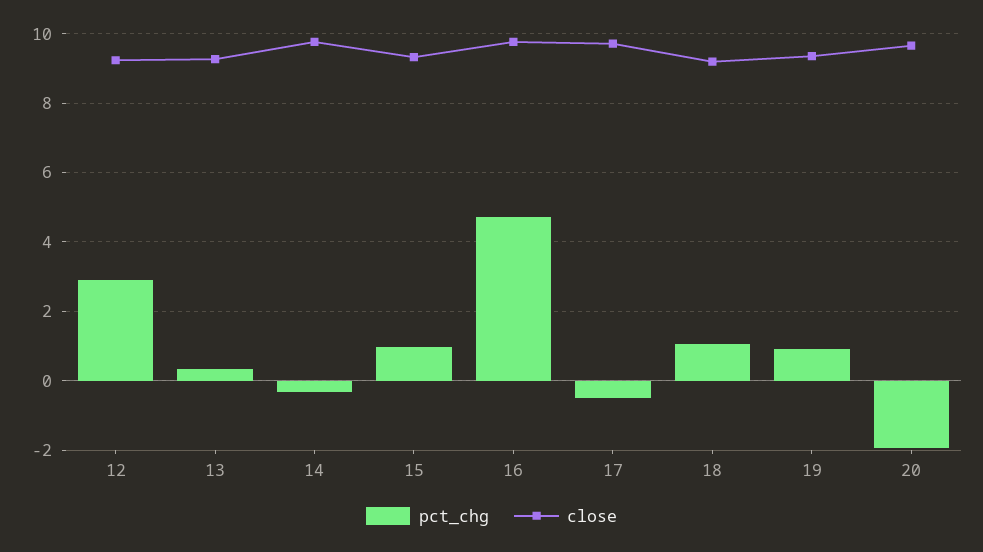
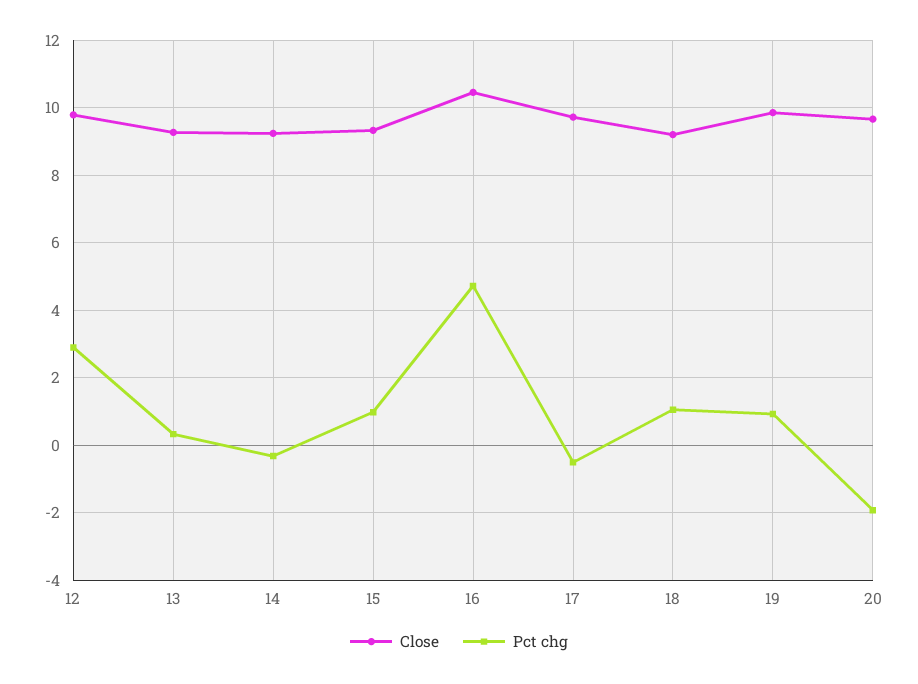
close, 12: 9.2 -> 9.8
close, 14: 9.8 -> 9.2
close, 16: 9.8 -> 10.4
close, 19: 9.4 -> 9.8

